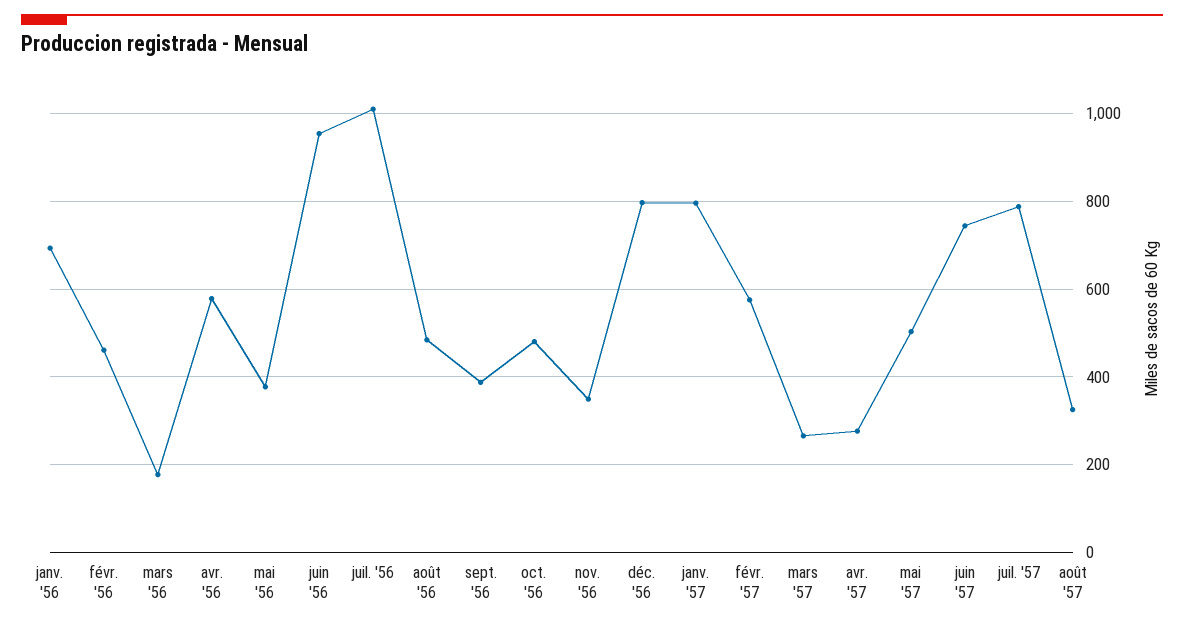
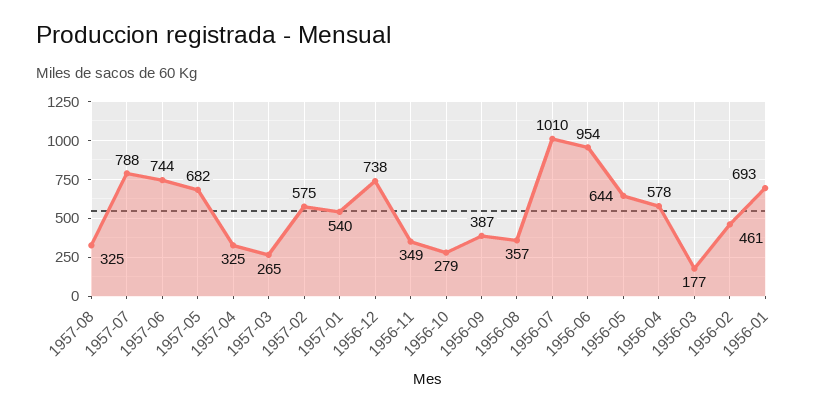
mai '56: 380 -> 644
août '56: 480 -> 357
oct. '56: 480 -> 279
déc. '56: 800 -> 738
janv. '57: 800 -> 540
avr. '57: 280 -> 325
mai '57: 500 -> 682

